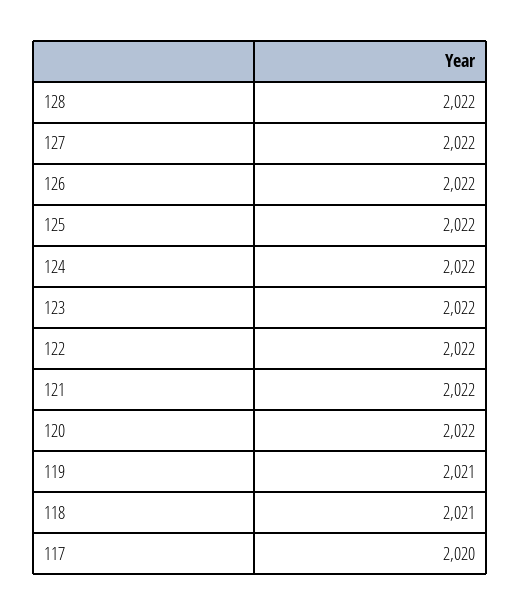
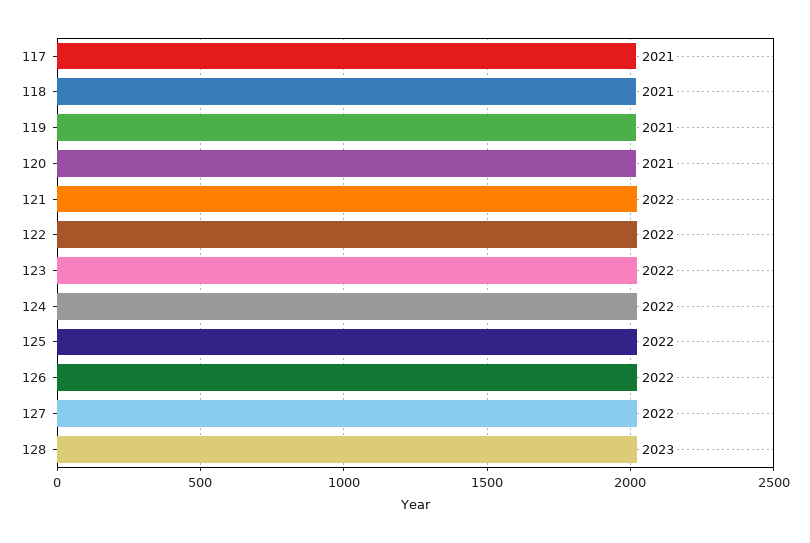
128: 2022 -> 2023
120: 2022 -> 2021
117: 2020 -> 2021

